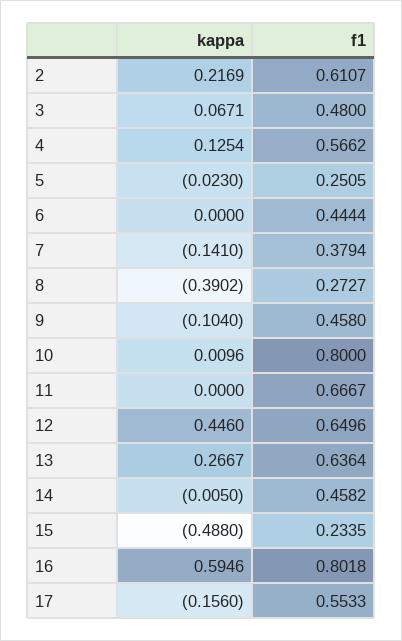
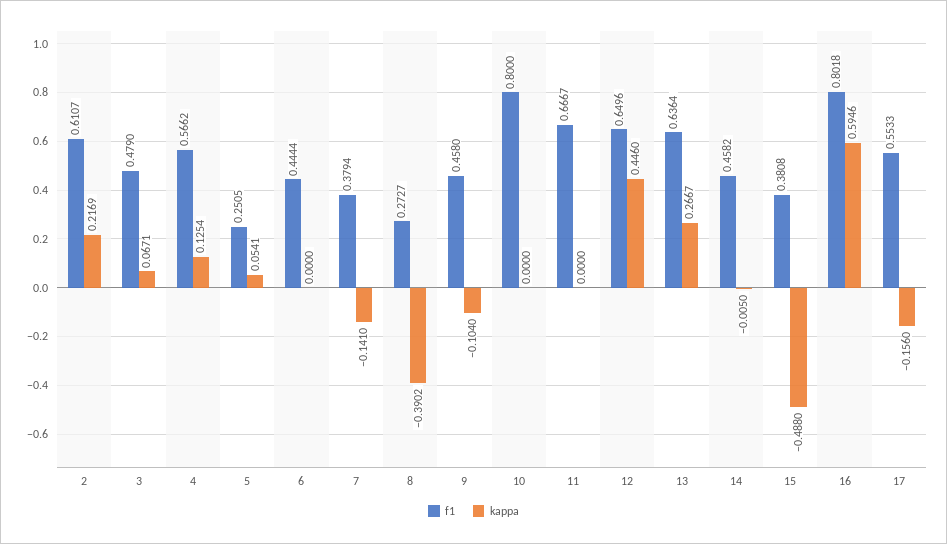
f1, 3: 0.48 -> 0.479
kappa, 5: -0.023 -> 0.0541
kappa, 10: 0.0096 -> 0
f1, 15: 0.2335 -> 0.3808

